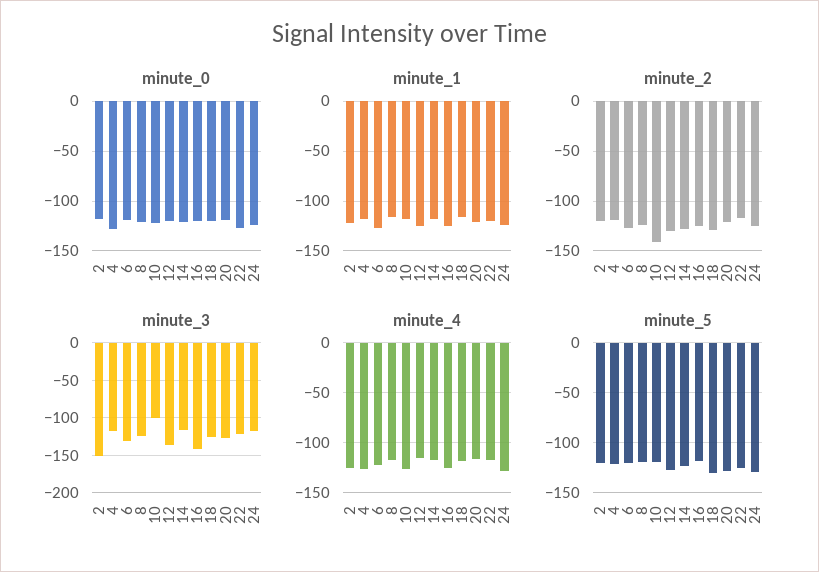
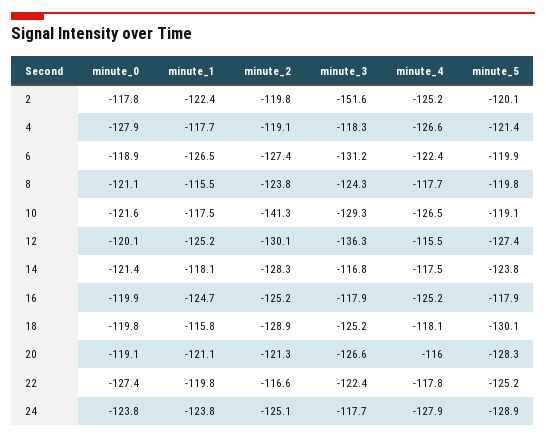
minute_3, 10: -100 -> -129.3
minute_3, 16: -140 -> -117.9

